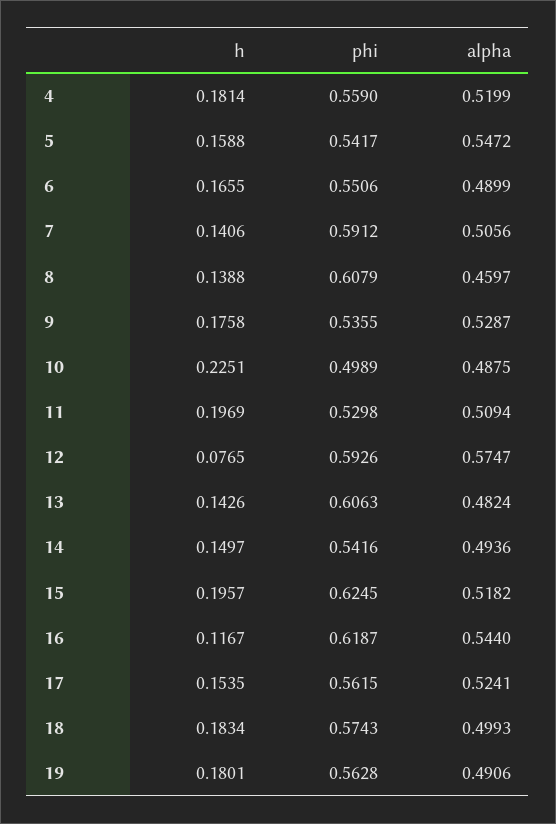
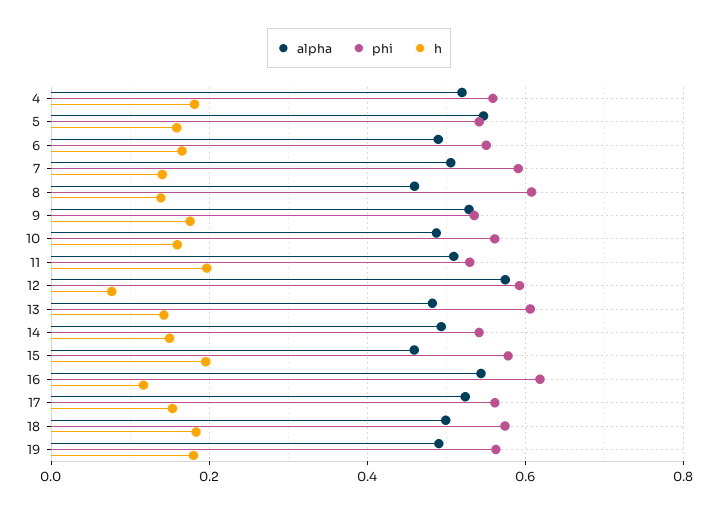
h, 10: 0.2251 -> 0.16
phi, 10: 0.4989 -> 0.56
phi, 15: 0.6245 -> 0.58
alpha, 15: 0.5182 -> 0.46

